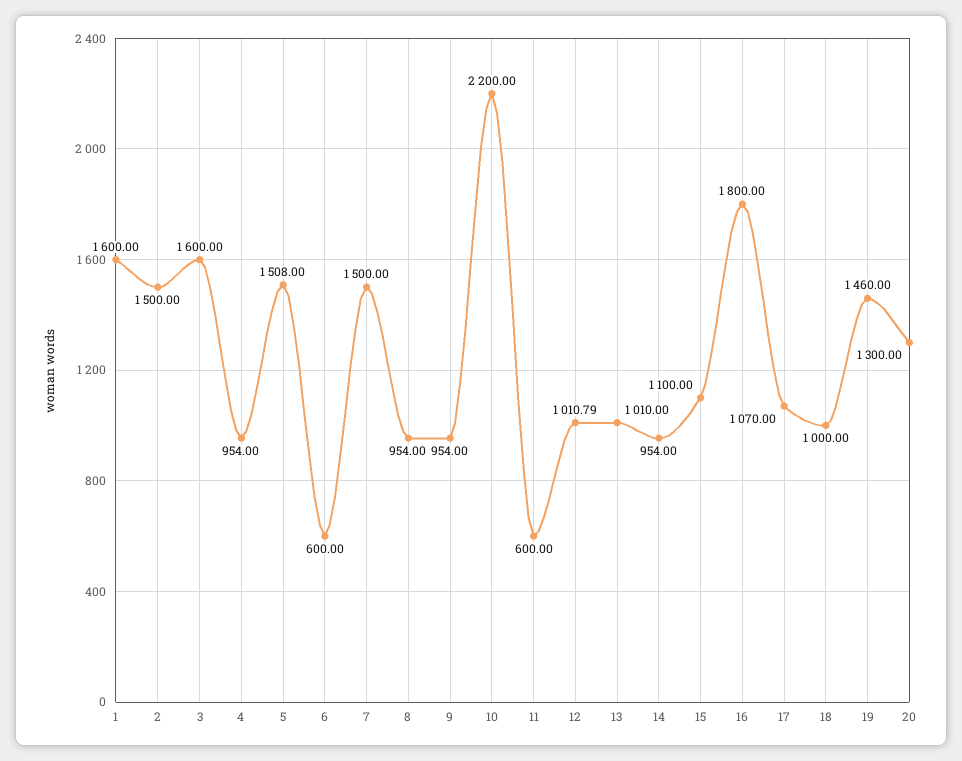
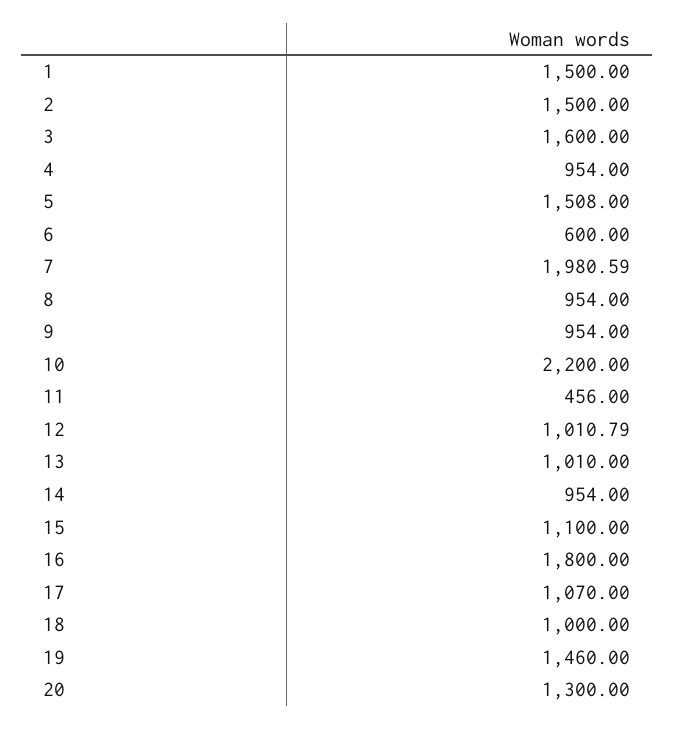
1: 1600 -> 1500
7: 1500 -> 1980.59
11: 600 -> 456

